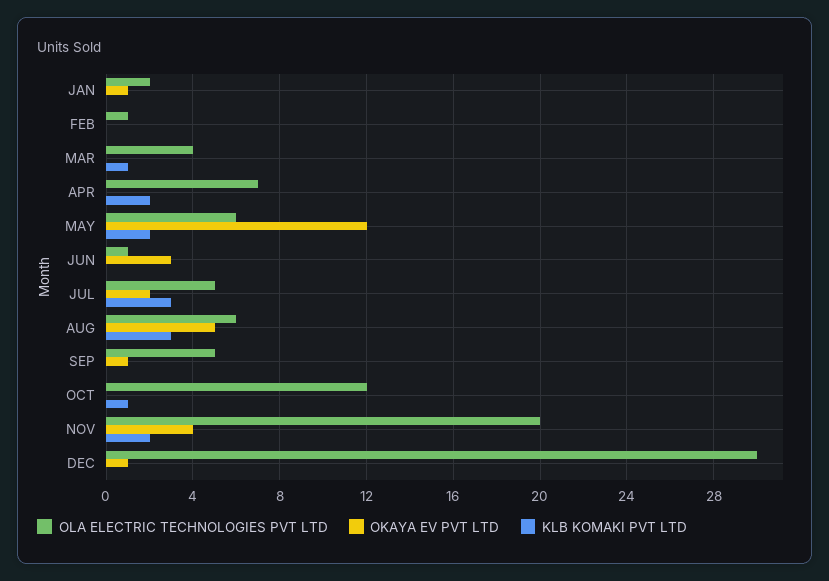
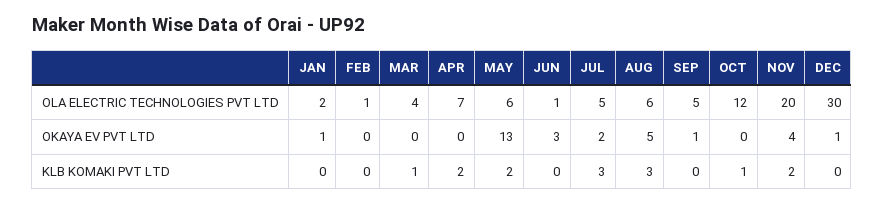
OKAYA EV PVT LTD, MAY: 12 -> 13

